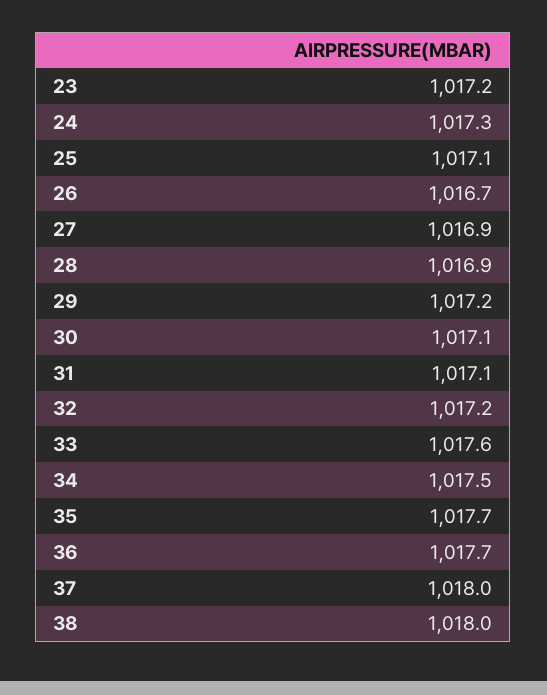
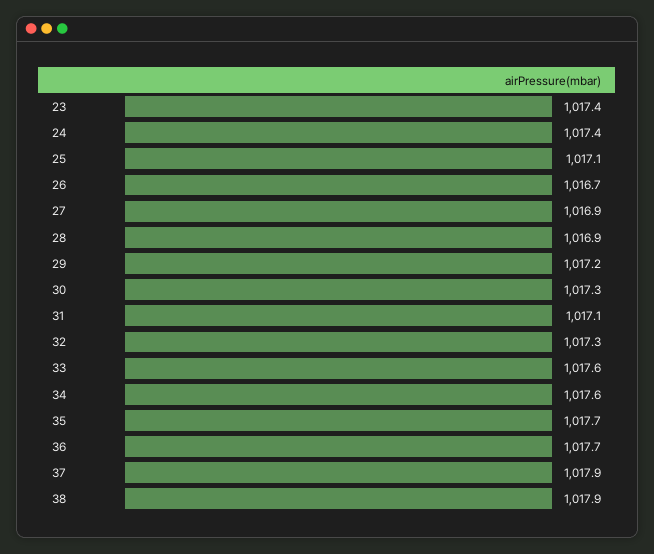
23: 1017.2 -> 1017.4
24: 1017.3 -> 1017.4
30: 1017.1 -> 1017.3
32: 1017.2 -> 1017.3
34: 1017.5 -> 1017.6
37: 1018 -> 1017.9
38: 1018 -> 1017.9

